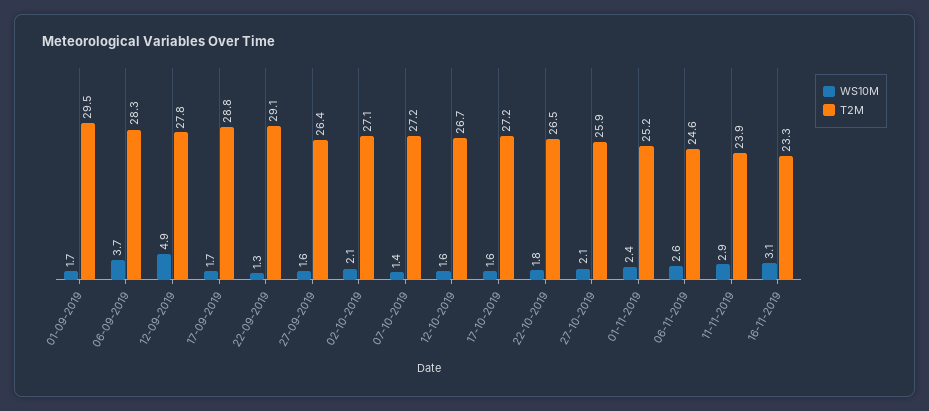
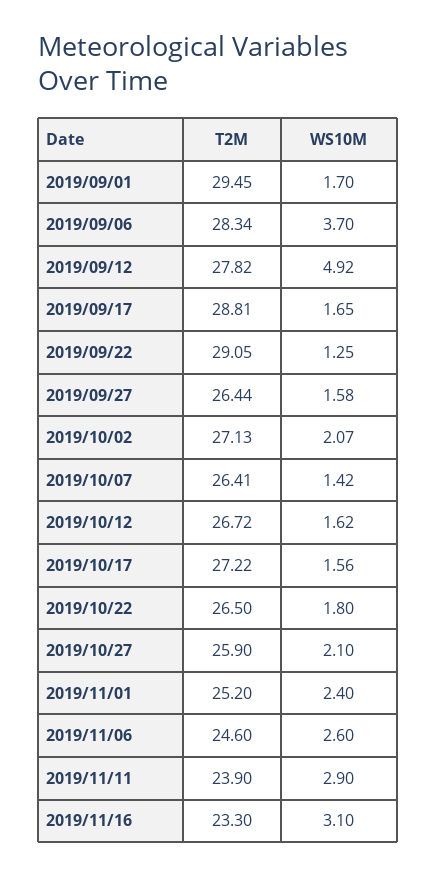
T2M, 07-10-2019: 27.2 -> 26.41

